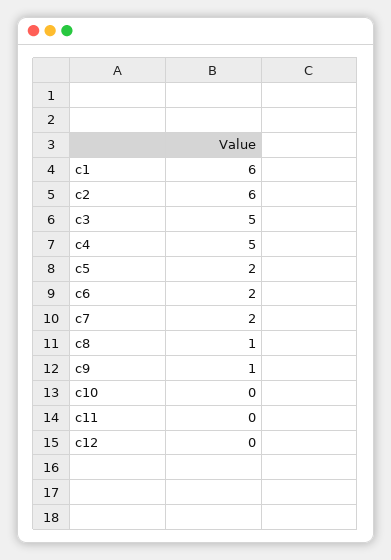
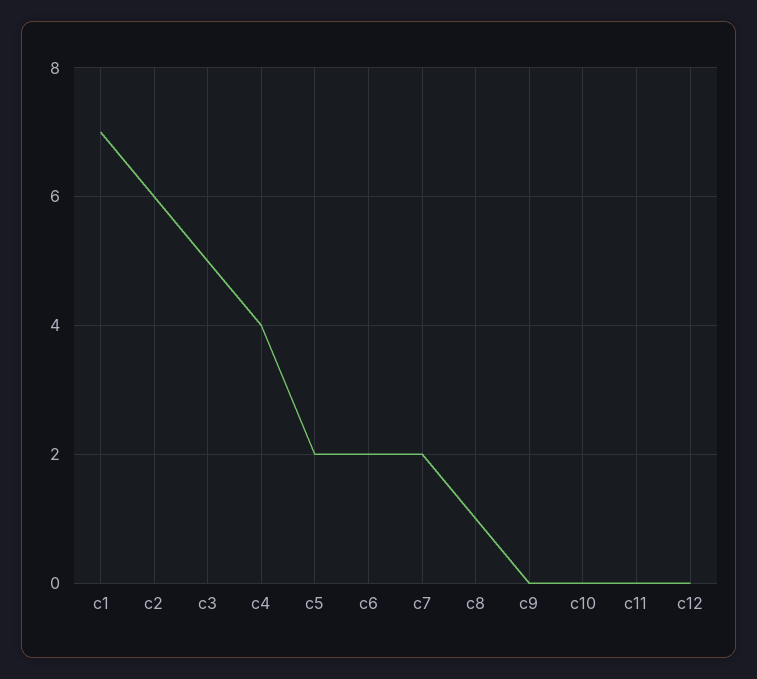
c1: 6 -> 7
c4: 5 -> 4
c9: 1 -> 0

